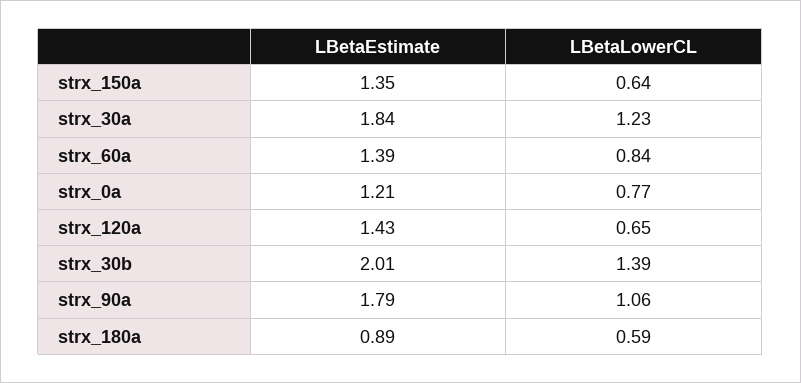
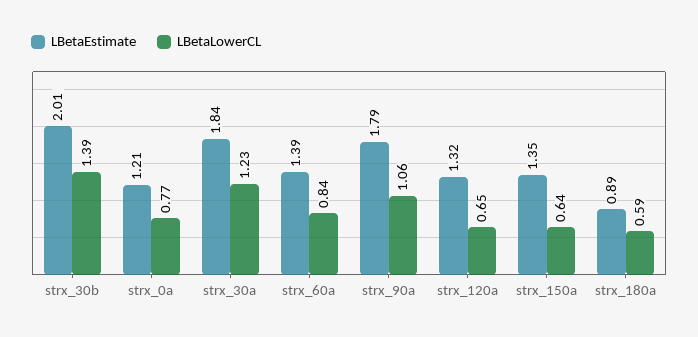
LBetaEstimate, strx_120a: 1.43 -> 1.32

